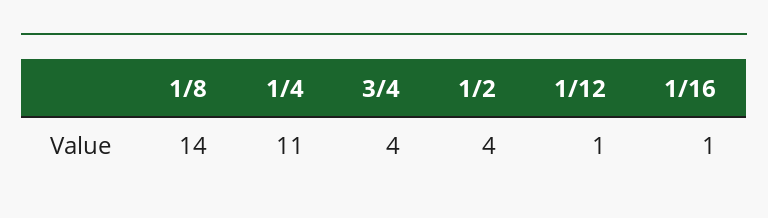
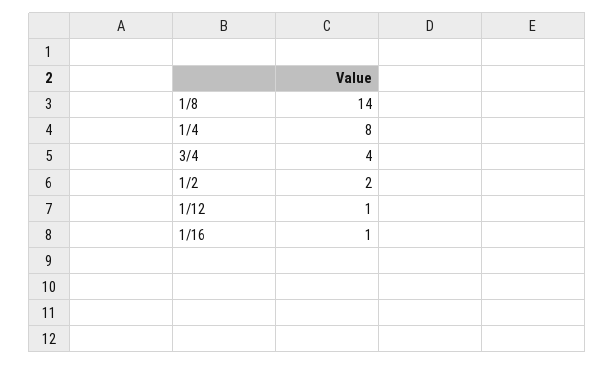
1/4: 11 -> 8
1/2: 4 -> 2

